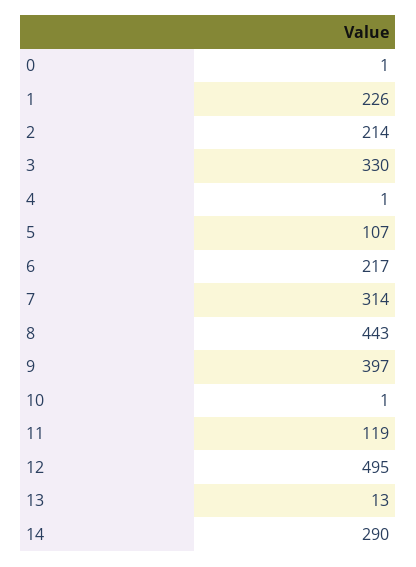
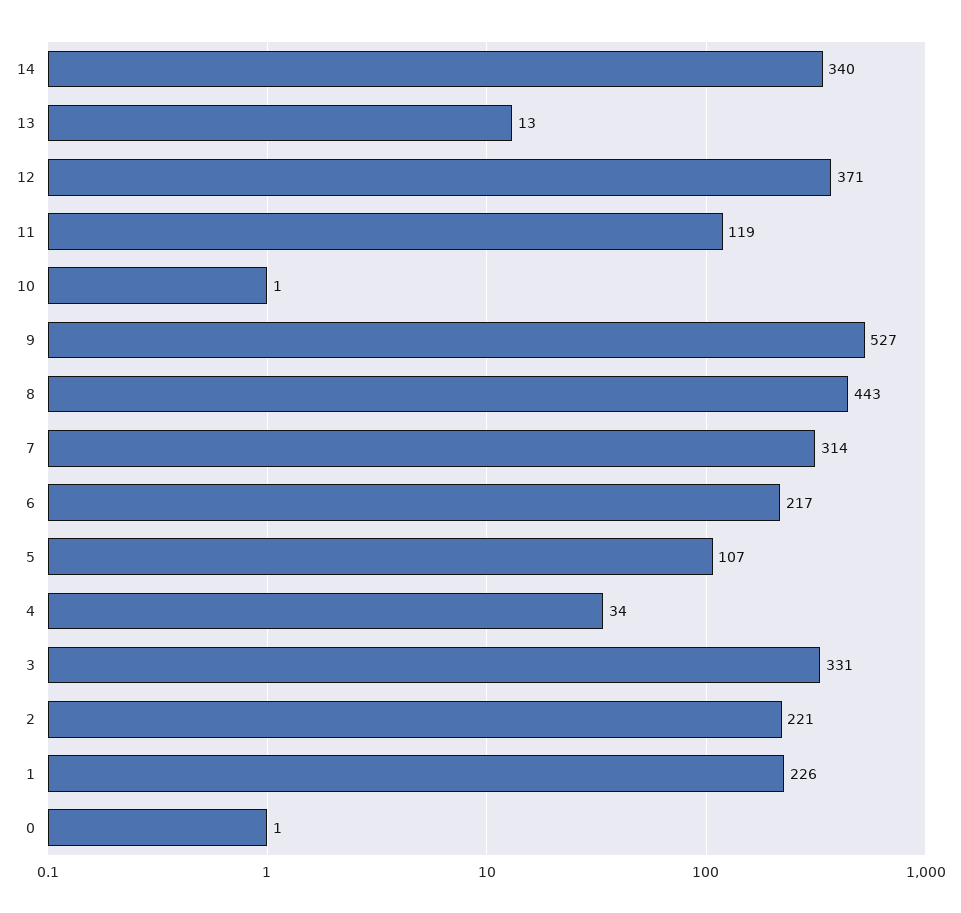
2: 214 -> 221
3: 330 -> 331
4: 1 -> 34
9: 397 -> 527
12: 495 -> 371
14: 290 -> 340

